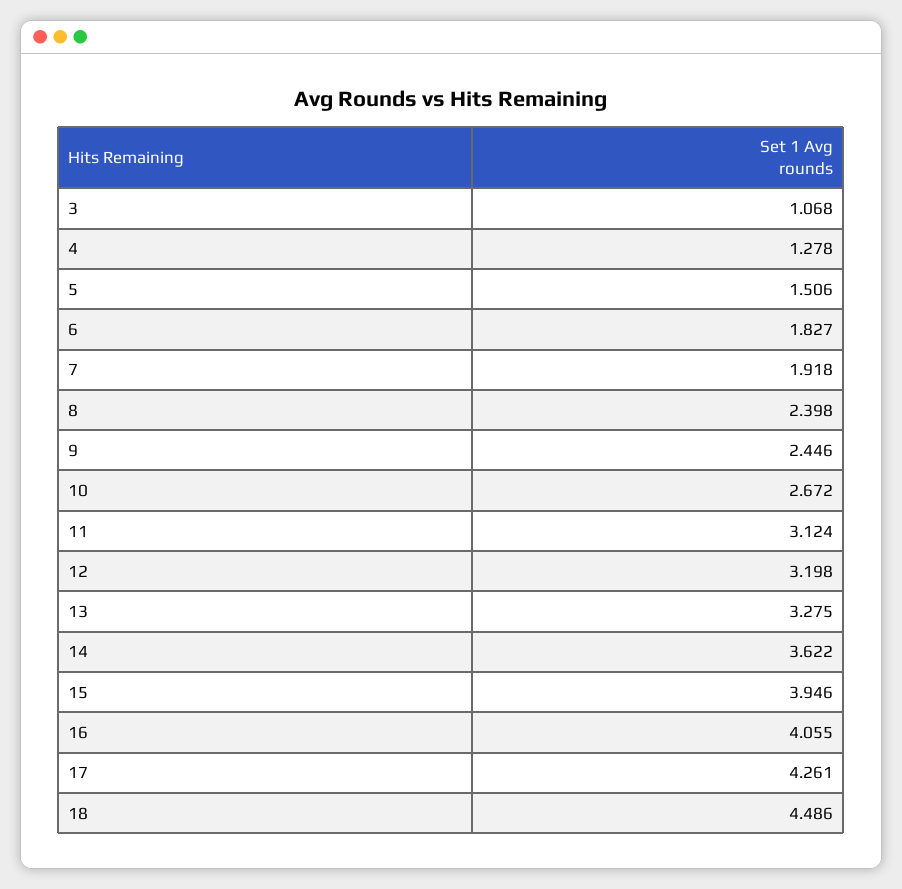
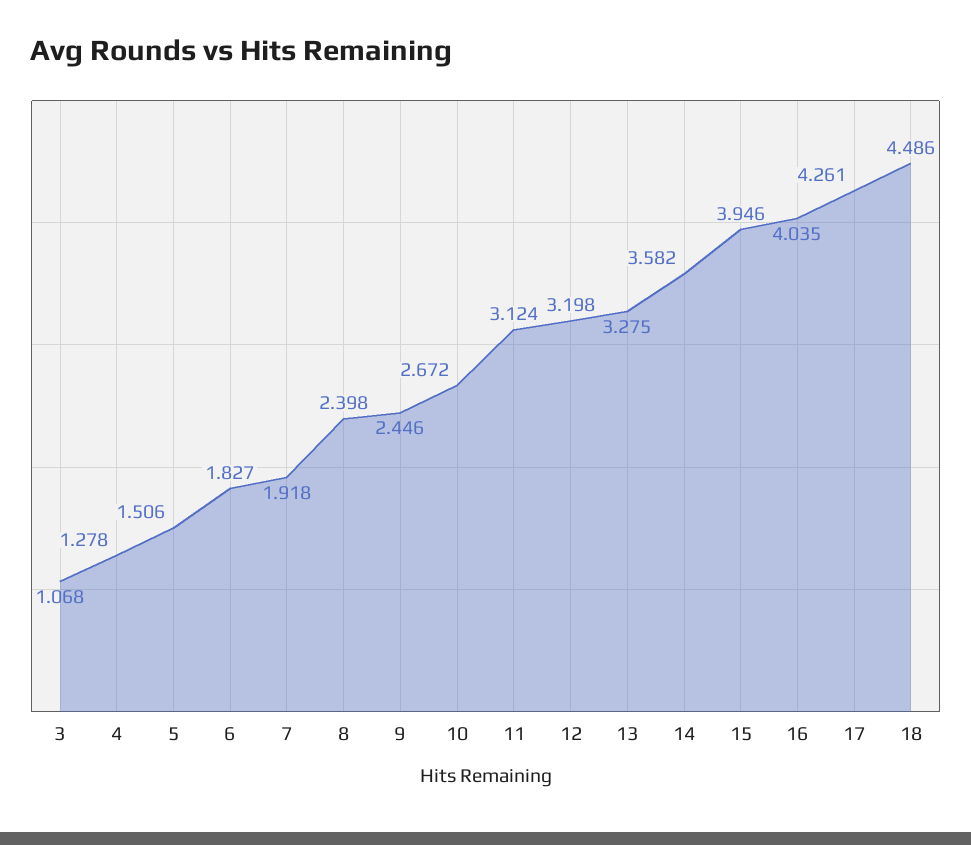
14: 3.622 -> 3.582
16: 4.055 -> 4.035

